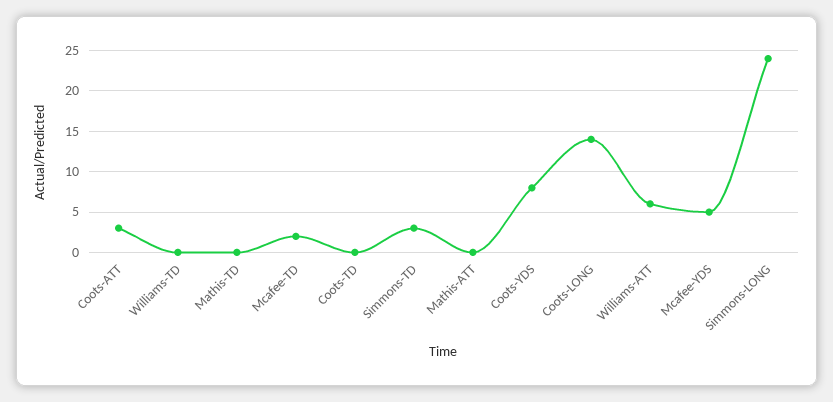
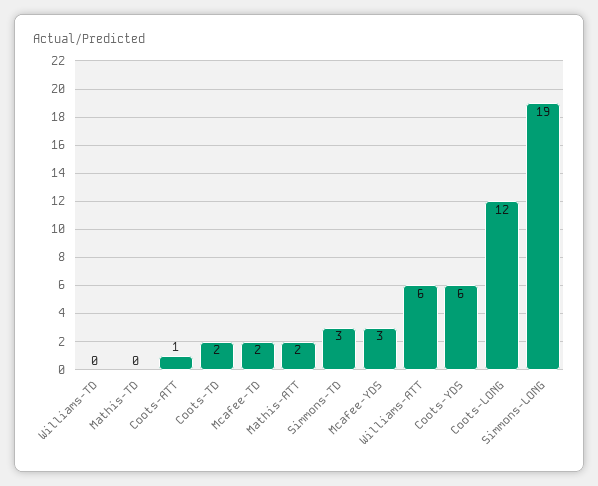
Coots-ATT: 3 -> 1
Coots-TD: 0 -> 2
Mathis-ATT: 0 -> 2
Coots-YDS: 8 -> 6
Coots-LONG: 14 -> 12
Mcafee-YDS: 5 -> 3
Simmons-LONG: 24 -> 19

